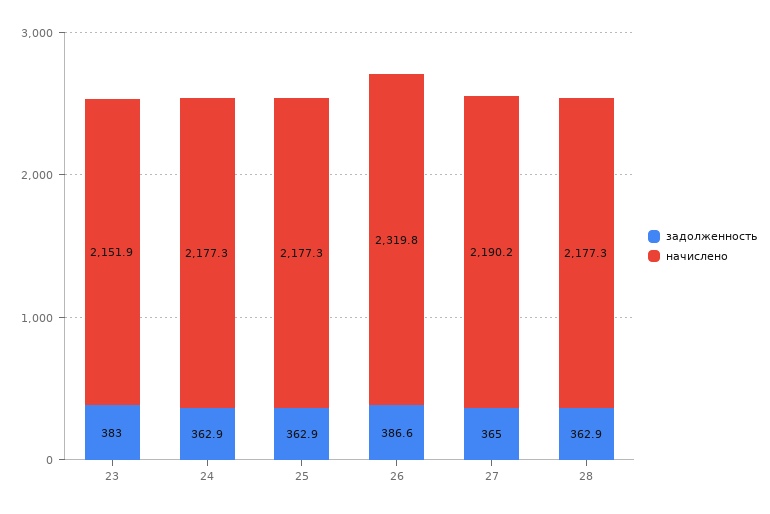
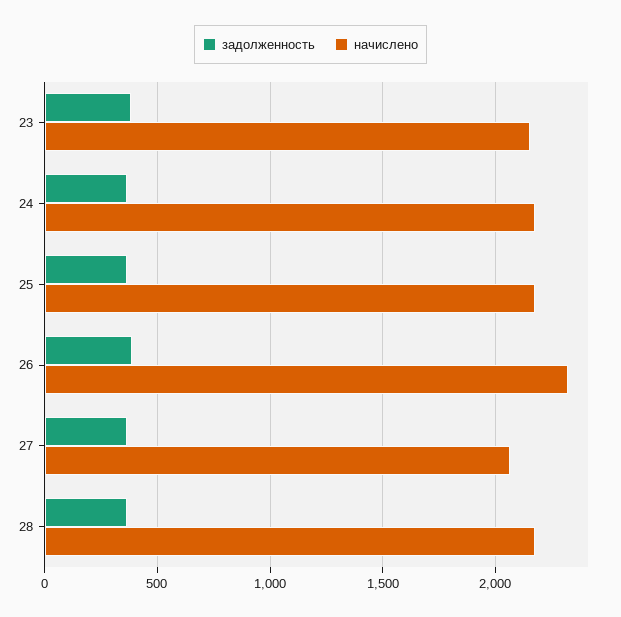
начислено, 27: 2190.2 -> 2050

